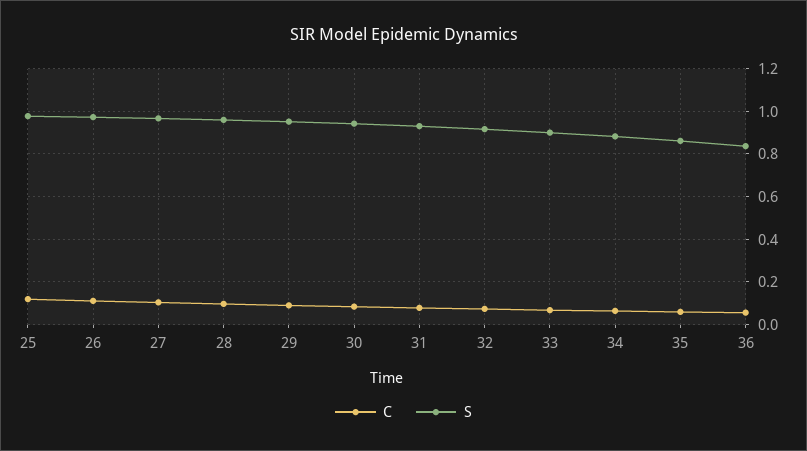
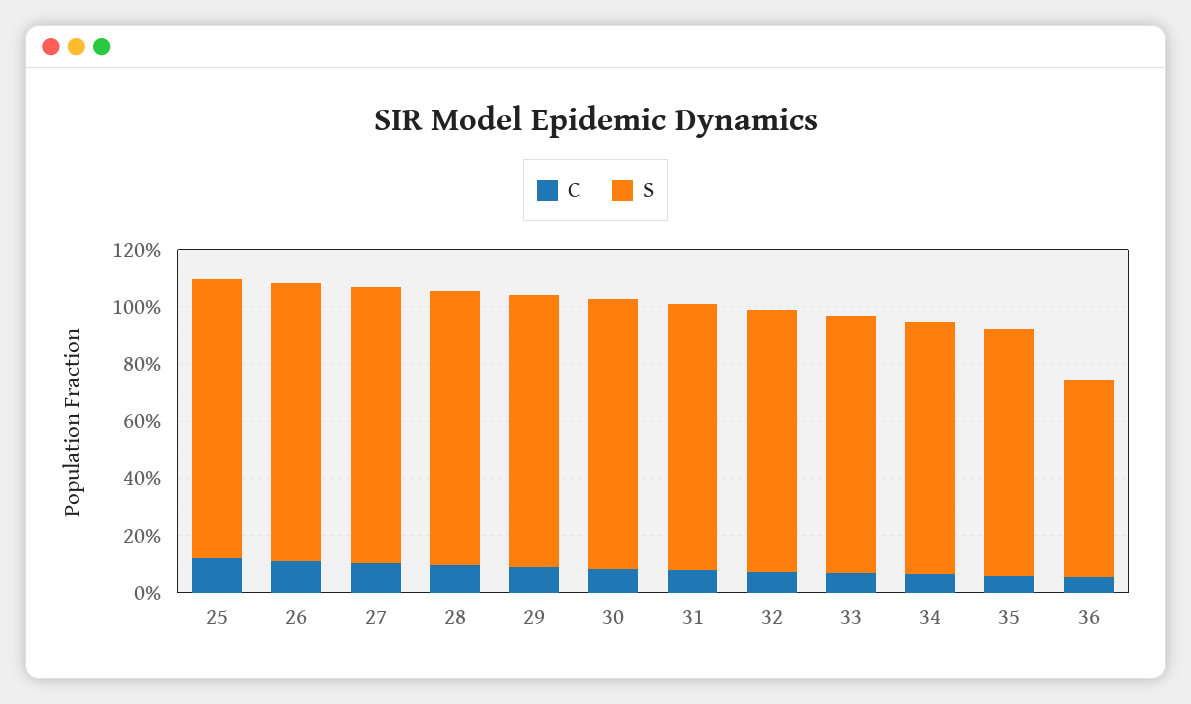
S, 36: 0.85 -> 0.7

